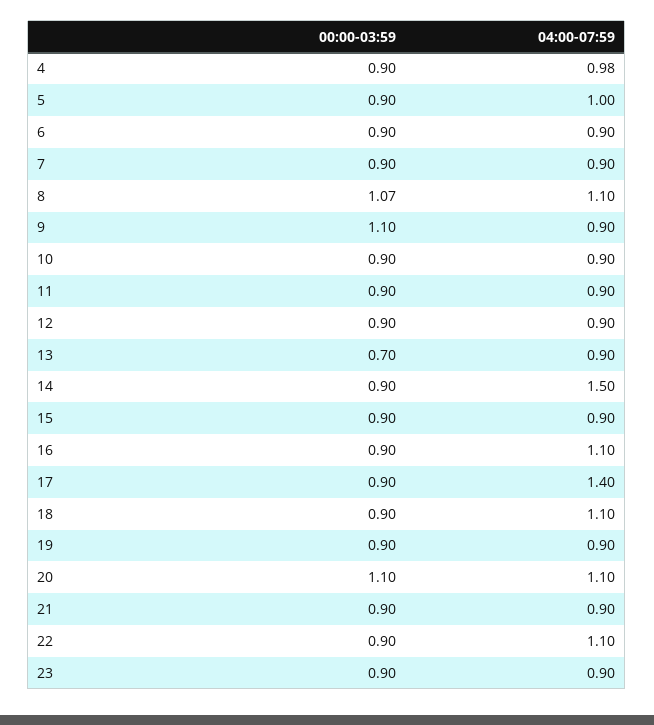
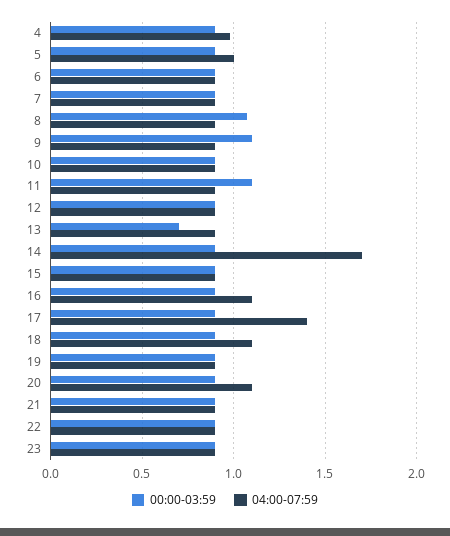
04:00-07:59, 8: 1.1 -> 0.9
00:00-03:59, 11: 0.9 -> 1.1
04:00-07:59, 14: 1.5 -> 1.7
00:00-03:59, 20: 1.1 -> 0.9
04:00-07:59, 22: 1.1 -> 0.9

